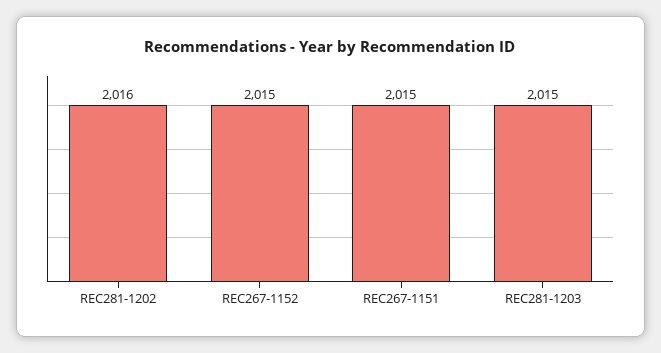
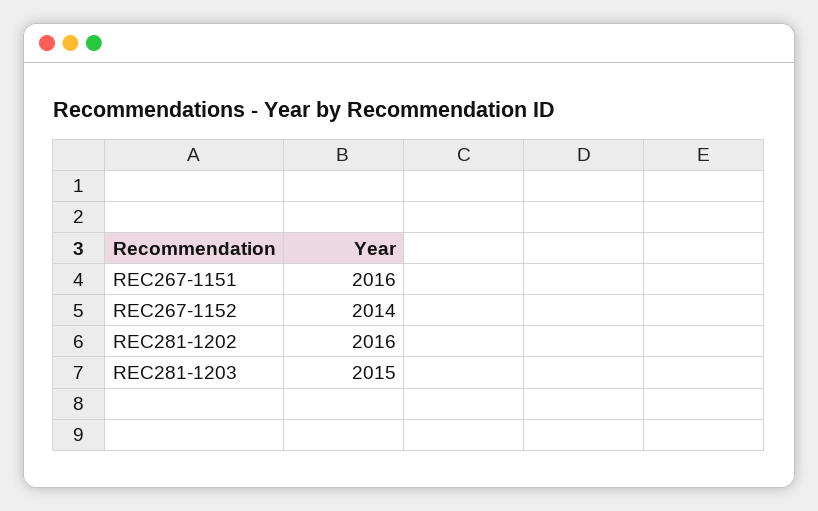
REC267-1152: 2015 -> 2014
REC267-1151: 2015 -> 2016

